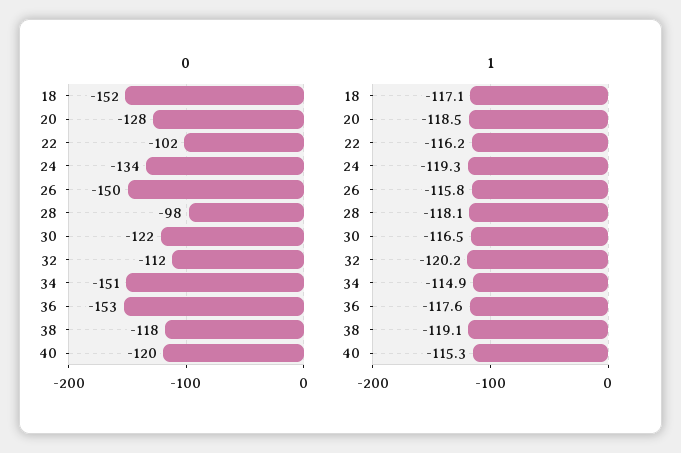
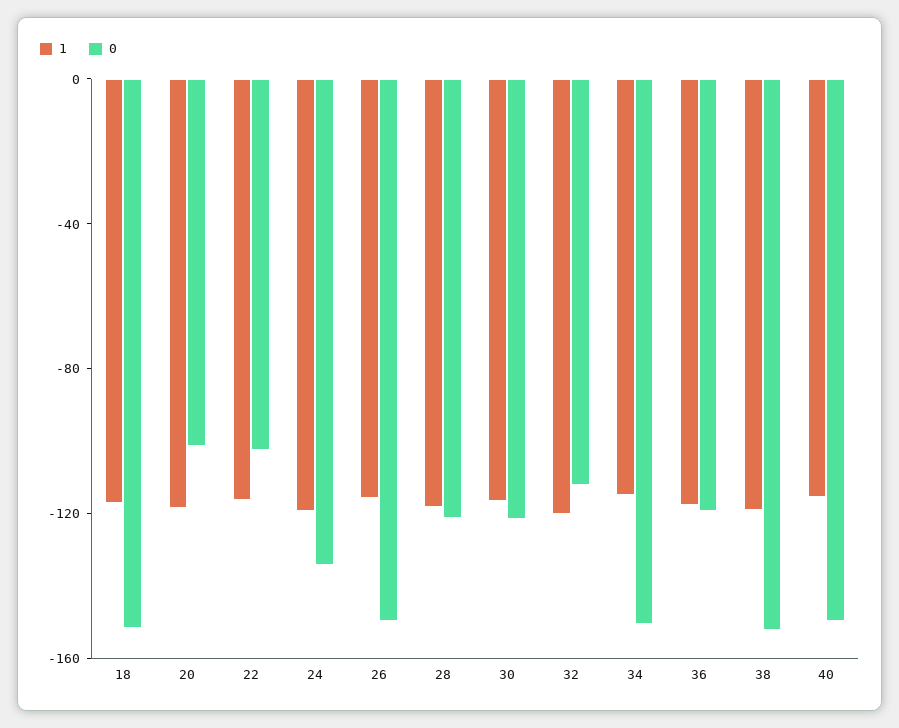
0, 20: -128 -> -100
0, 28: -98 -> -120
0, 36: -153 -> -120
0, 38: -118 -> -150
0, 40: -120 -> -150

